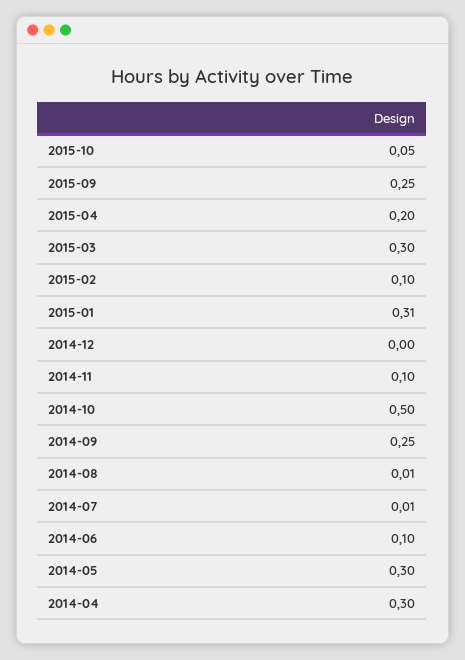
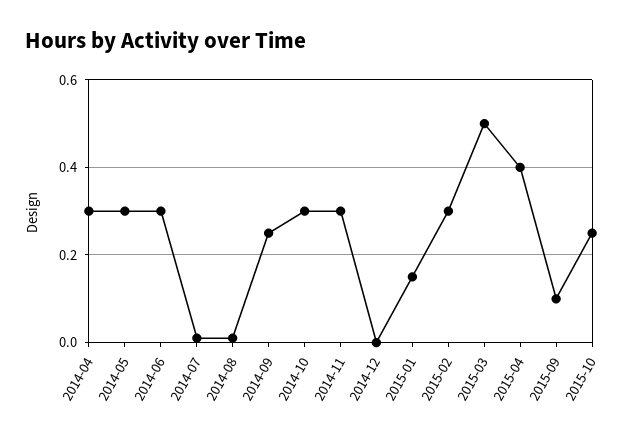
2015-10: 0.05 -> 0.25
2015-09: 0.25 -> 0.1
2015-04: 0.2 -> 0.4
2015-03: 0.3 -> 0.5
2015-02: 0.1 -> 0.3
2015-01: 0.31 -> 0.15
2014-11: 0.1 -> 0.3
2014-10: 0.5 -> 0.3
2014-06: 0.1 -> 0.3

